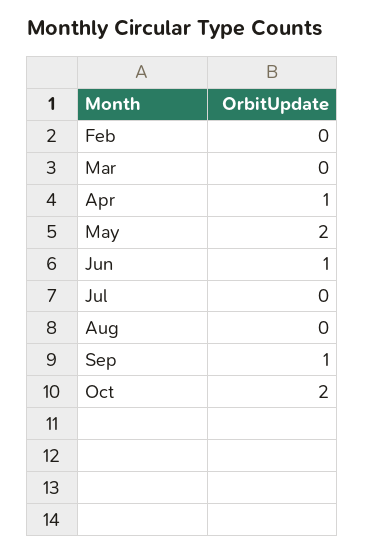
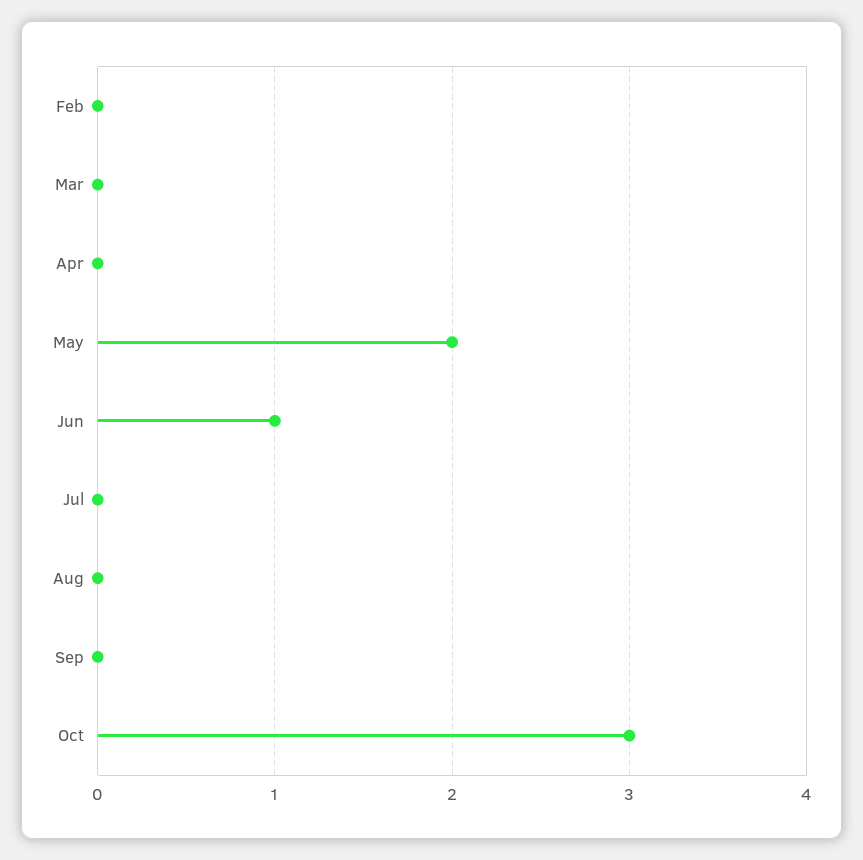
Apr: 1 -> 0
Sep: 1 -> 0
Oct: 2 -> 3

